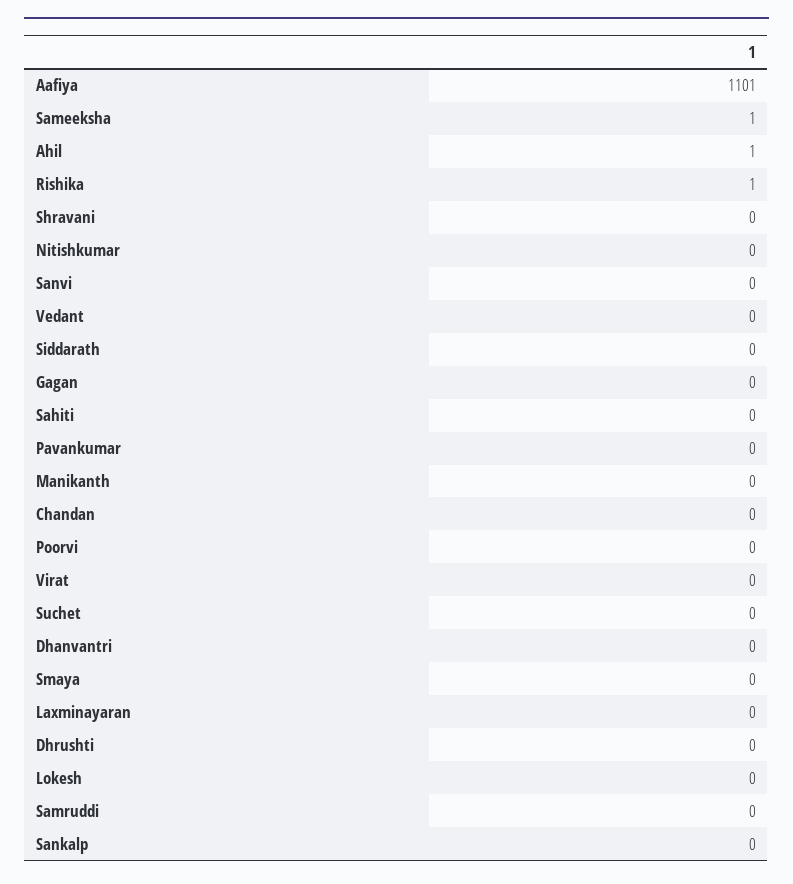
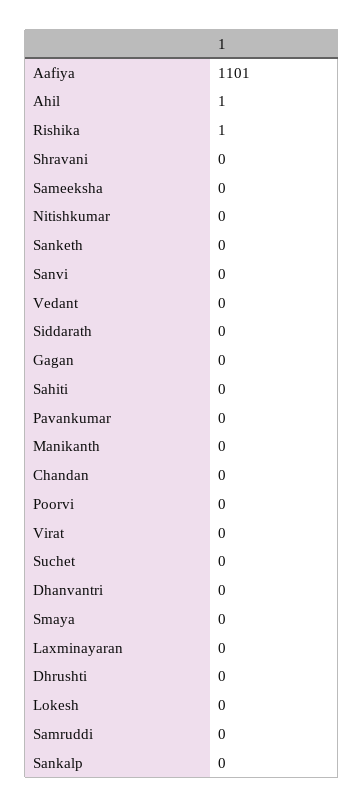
Sameeksha: 1 -> 0
Sanketh: none -> 0

